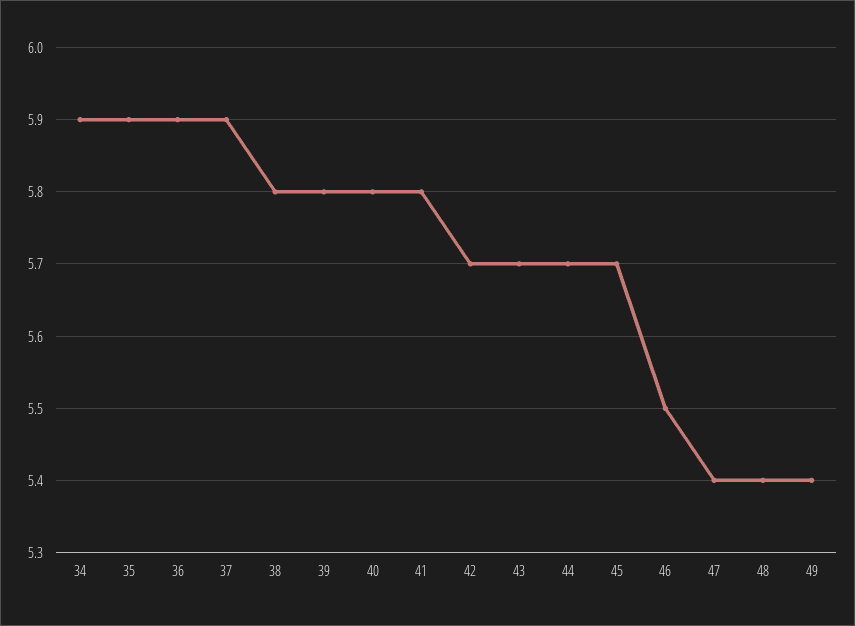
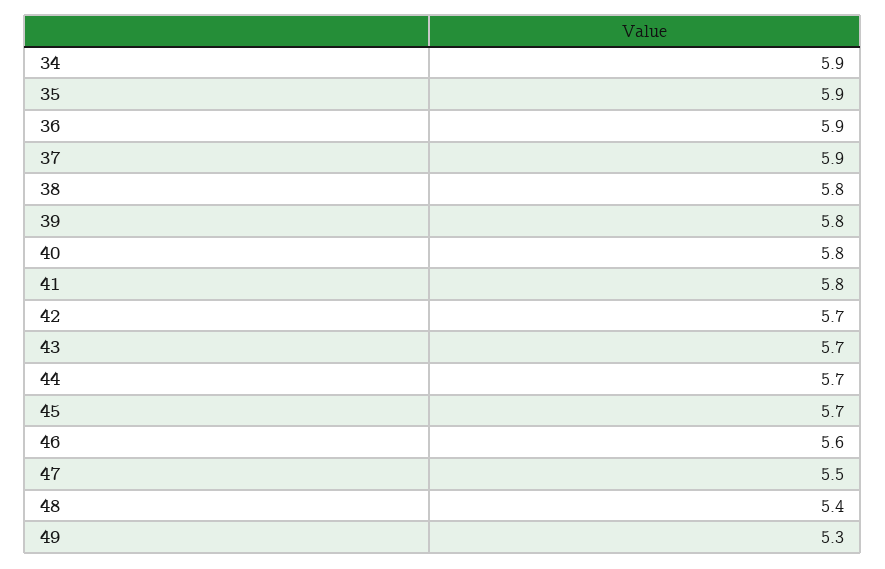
46: 5.5 -> 5.6
47: 5.4 -> 5.5
49: 5.4 -> 5.3

